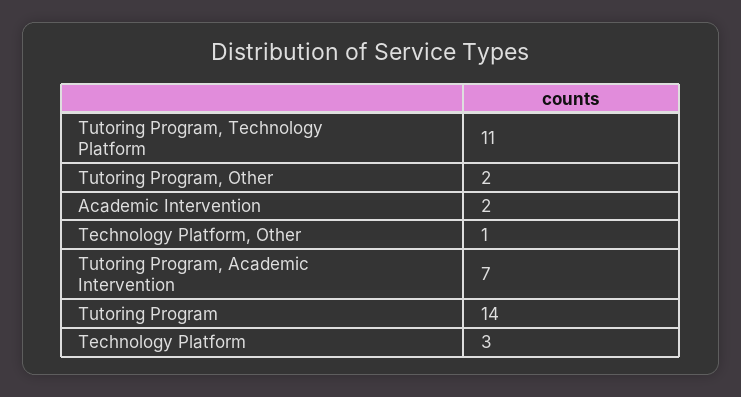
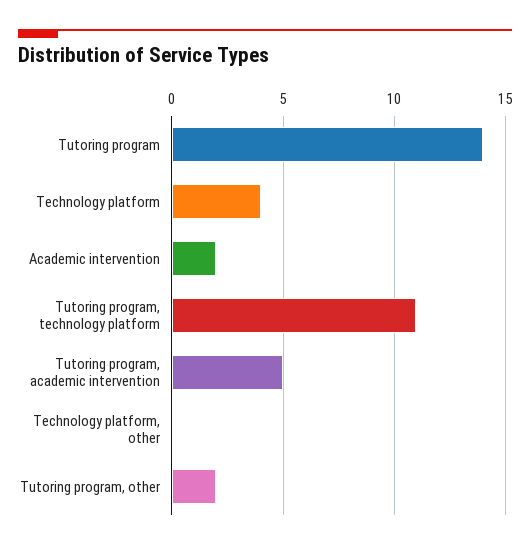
Technology Platform, Other: 1 -> 0
Tutoring Program, Academic Intervention: 7 -> 5
Technology Platform: 3 -> 4

